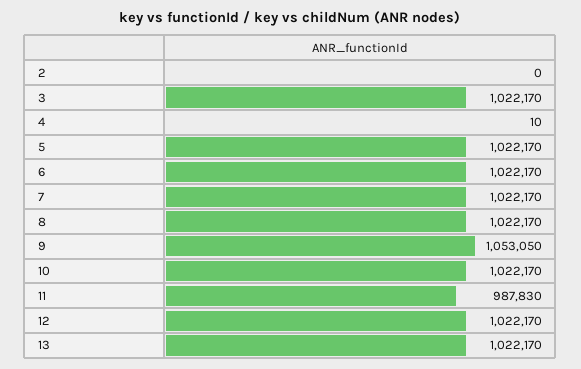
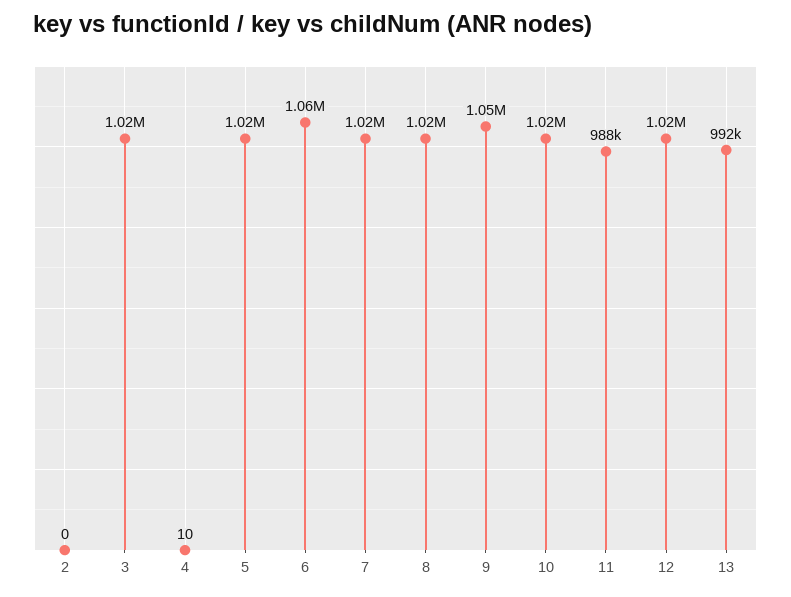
6: 1022170 -> 1060000
13: 1022170 -> 992000

